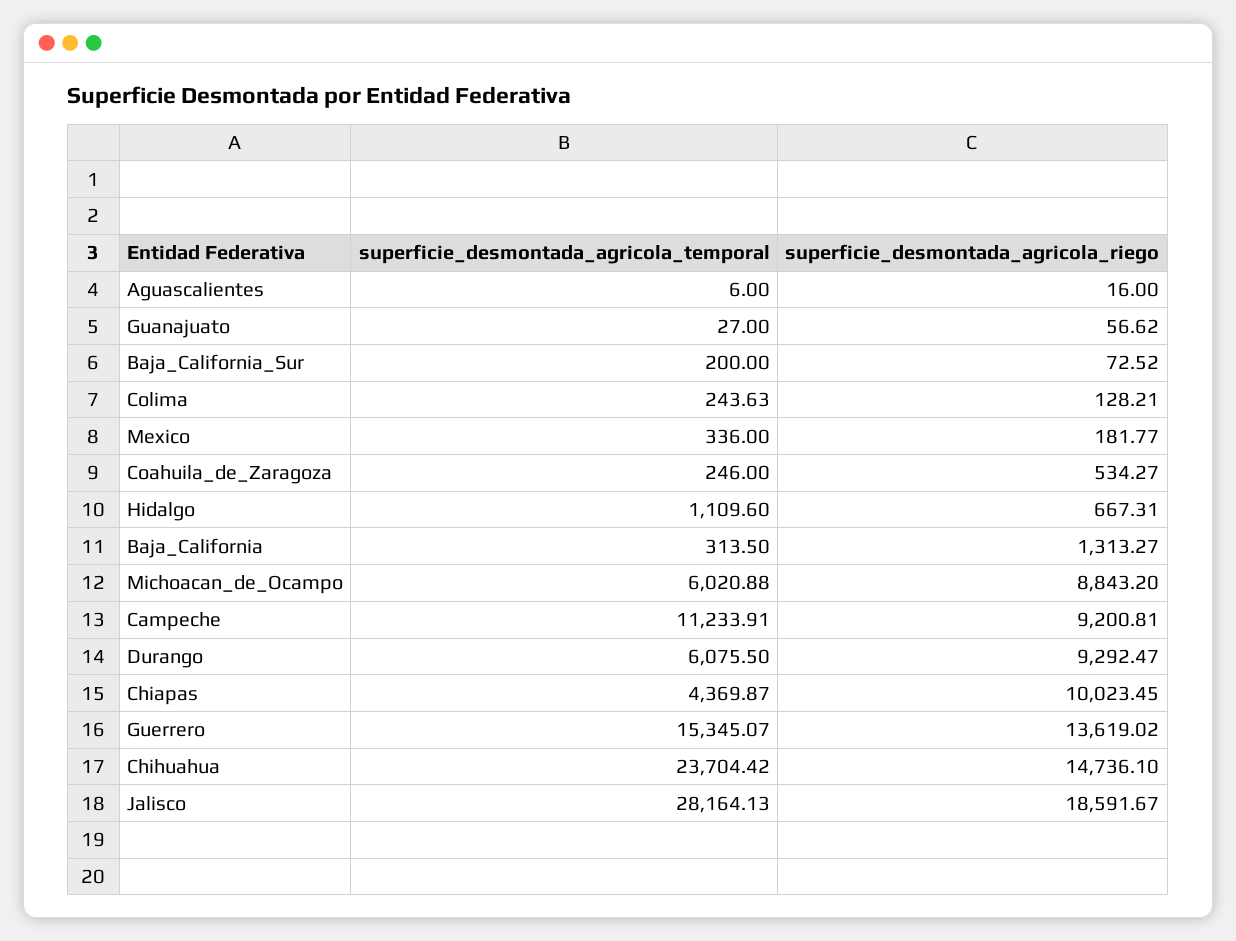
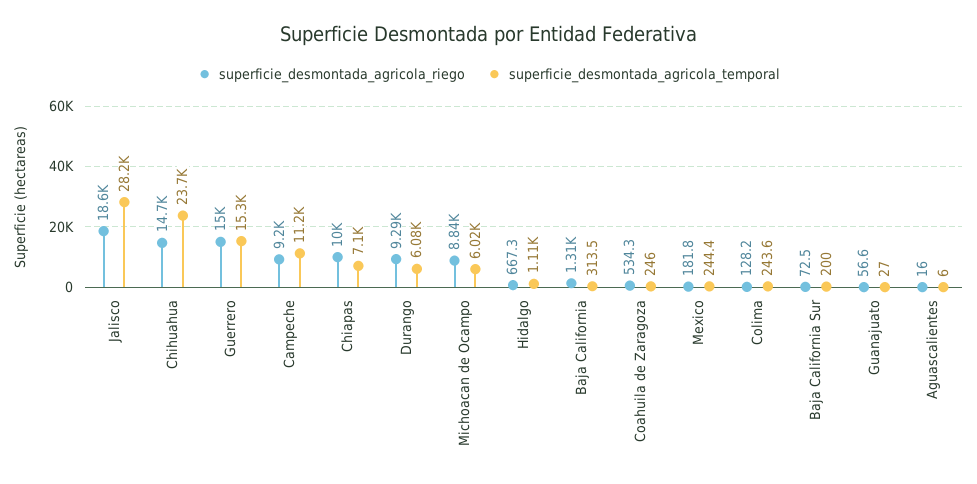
superficie_desmontada_agricola_temporal, Mexico: 336 -> 244.4
superficie_desmontada_agricola_temporal, Chiapas: 4369.87 -> 7100
superficie_desmontada_agricola_riego, Guerrero: 13619.02 -> 15000

